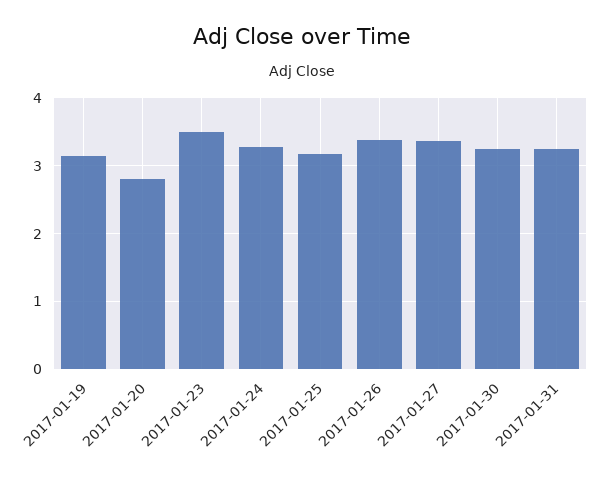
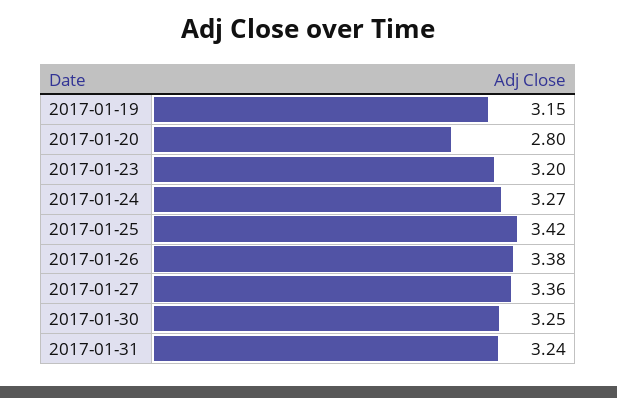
2017-01-23: 3.5 -> 3.2
2017-01-25: 3.2 -> 3.42

